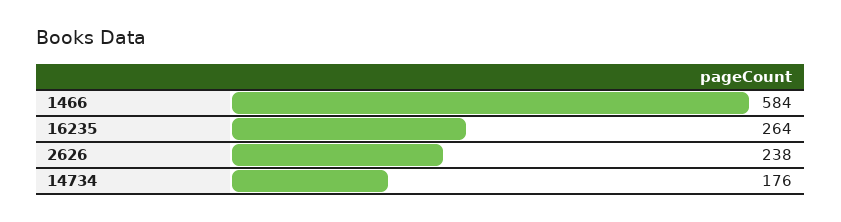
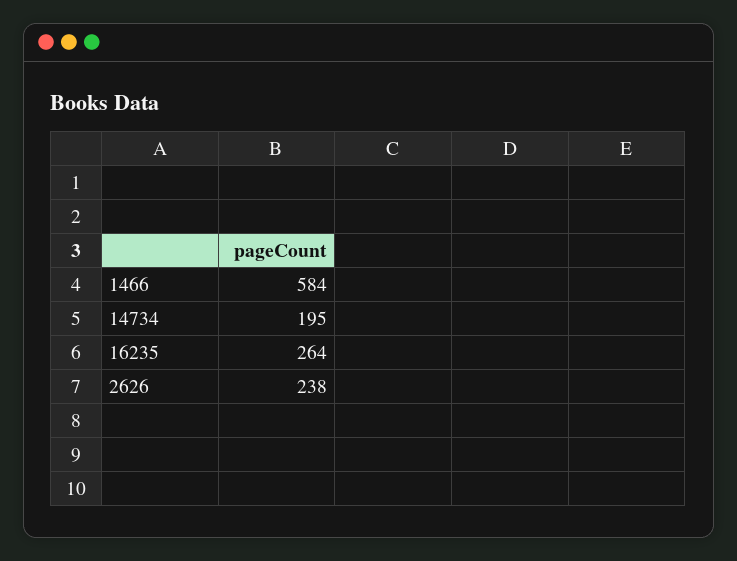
14734: 176 -> 195

